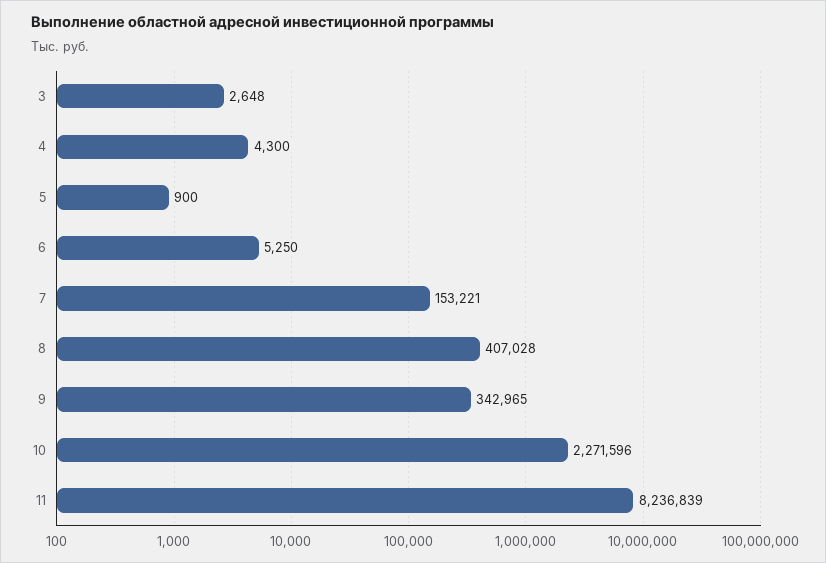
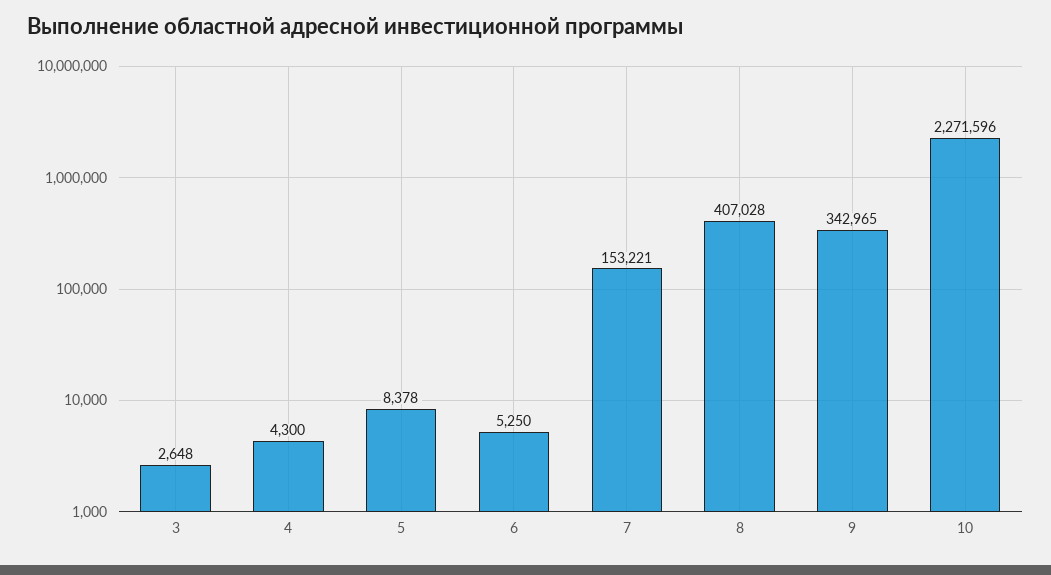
5: 900 -> 8378
11: 8236839 -> none

